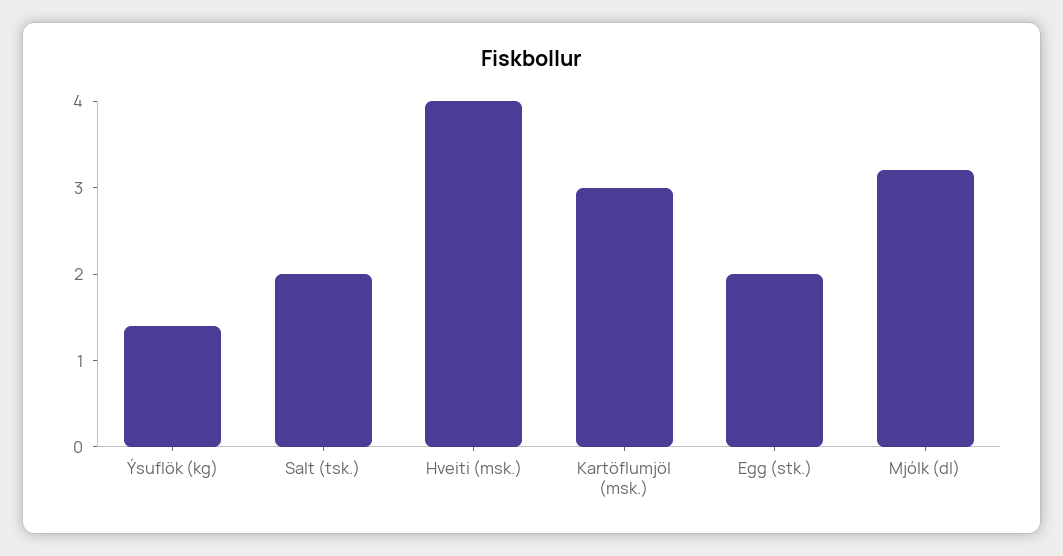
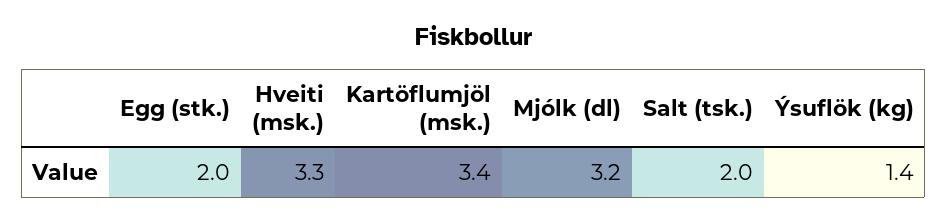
Hveiti (msk.): 4 -> 3.3
Kartöflumjöl (msk.): 3 -> 3.4

